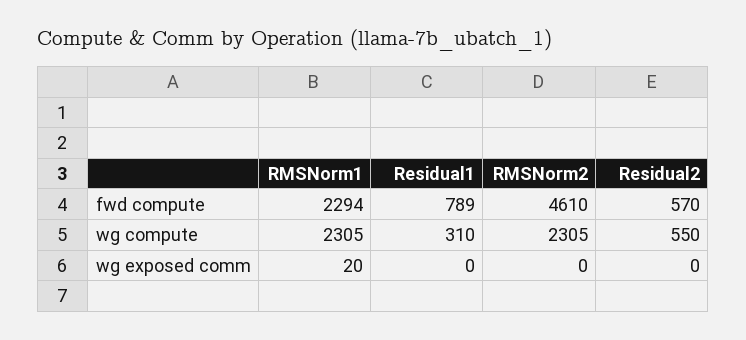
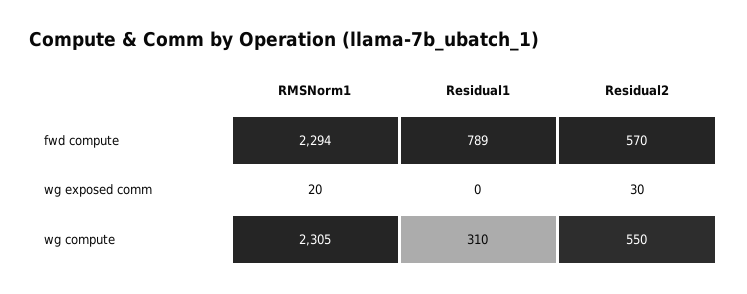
RMSNorm2, fwd compute: 4610 -> none
RMSNorm2, wg compute: 2305 -> none
RMSNorm2, wg exposed comm: 0 -> none
Residual2, wg exposed comm: 0 -> 30

